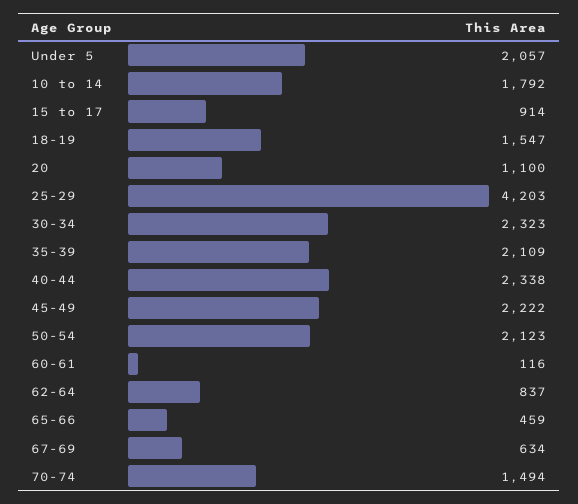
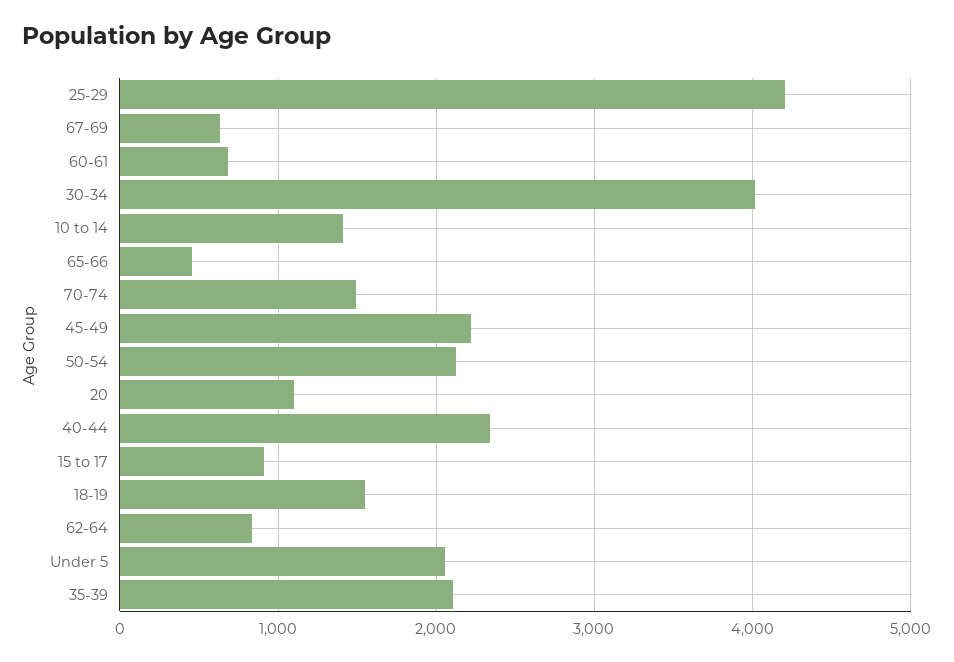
10 to 14: 1792 -> 1400
30-34: 2323 -> 4000
60-61: 116 -> 700

